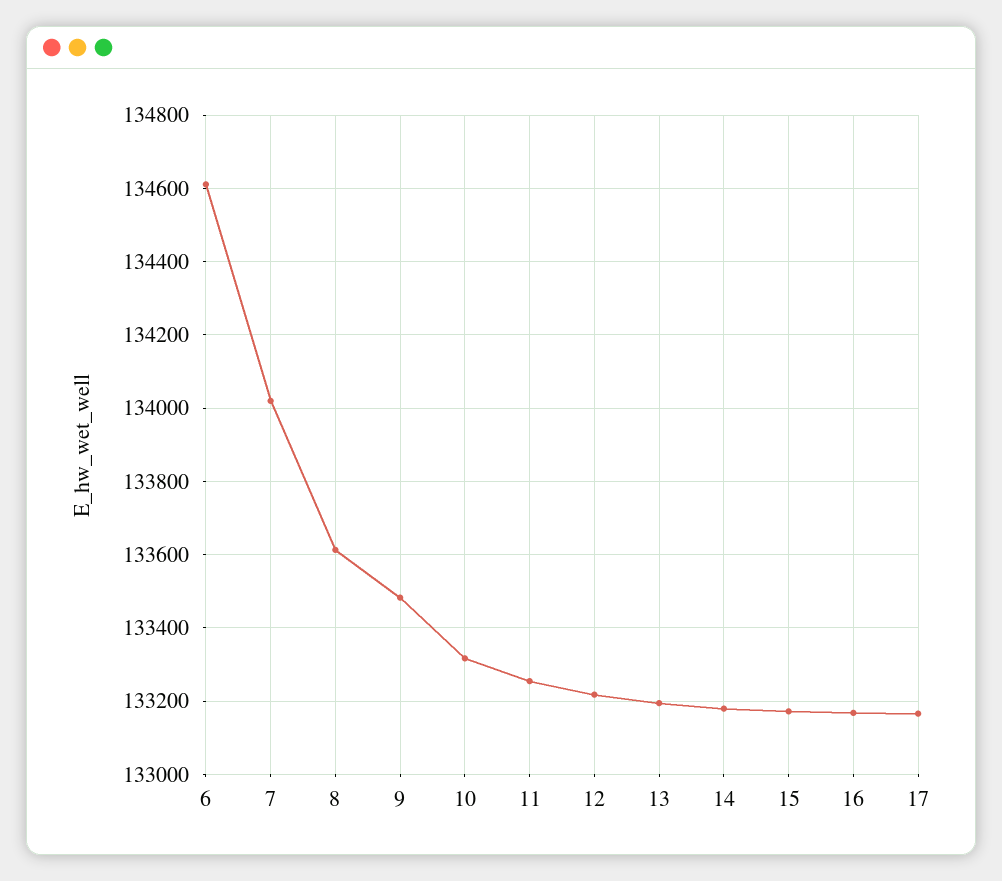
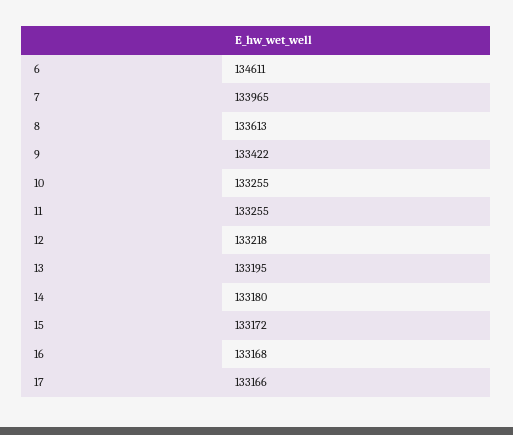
7: 134020 -> 133965
9: 133480 -> 133422
10: 133320 -> 133255

